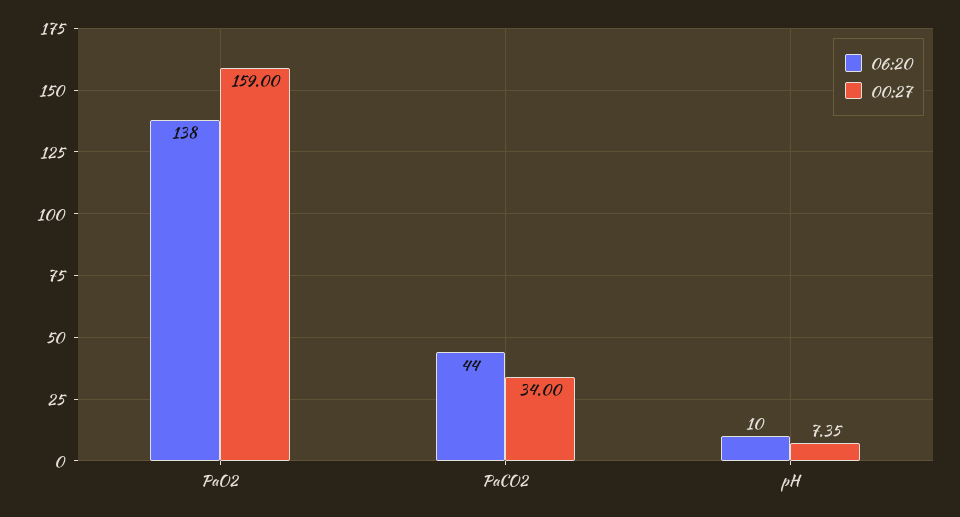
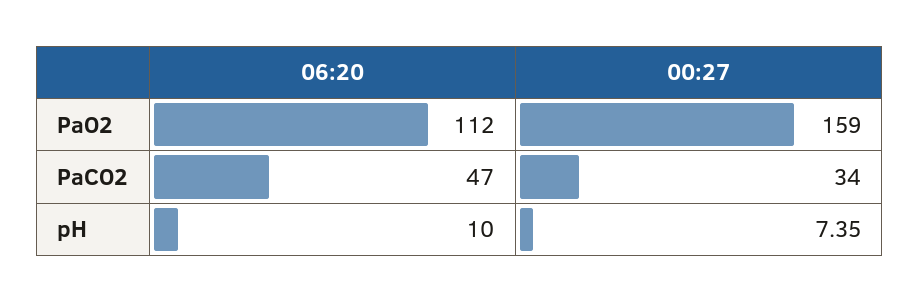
06:20, PaO2: 138 -> 112
06:20, PaCO2: 44 -> 47

